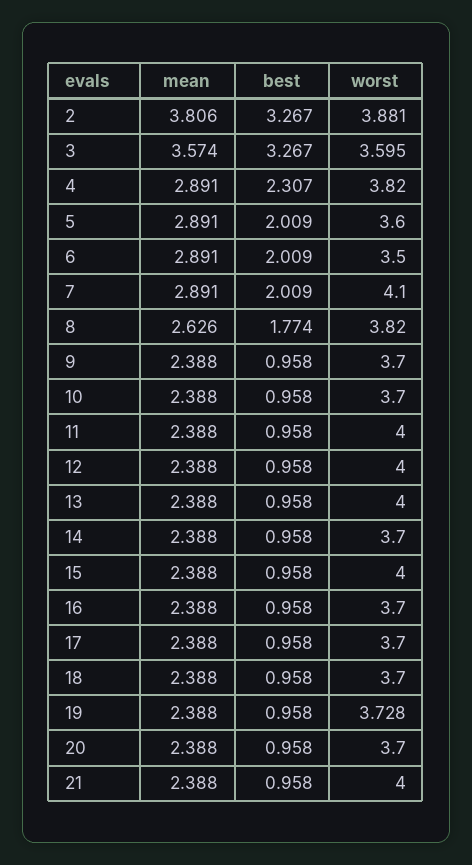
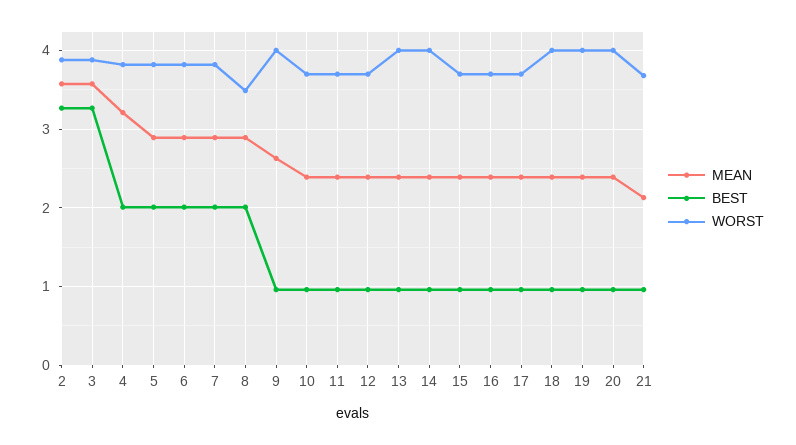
mean, 2: 3.806 -> 3.6
worst, 3: 3.595 -> 3.9
mean, 4: 2.891 -> 3.2
best, 4: 2.307 -> 2
worst, 5: 3.6 -> 3.8
worst, 6: 3.5 -> 3.8
worst, 7: 4.1 -> 3.8
mean, 8: 2.626 -> 2.9
best, 8: 1.774 -> 2
worst, 8: 3.82 -> 3.5
mean, 9: 2.388 -> 2.6
worst, 9: 3.7 -> 4
worst, 11: 4 -> 3.7
worst, 12: 4 -> 3.7
worst, 14: 3.7 -> 4
worst, 15: 4 -> 3.7
worst, 18: 3.7 -> 4
worst, 19: 3.728 -> 4
worst, 20: 3.7 -> 4
mean, 21: 2.388 -> 2.1
worst, 21: 4 -> 3.7

